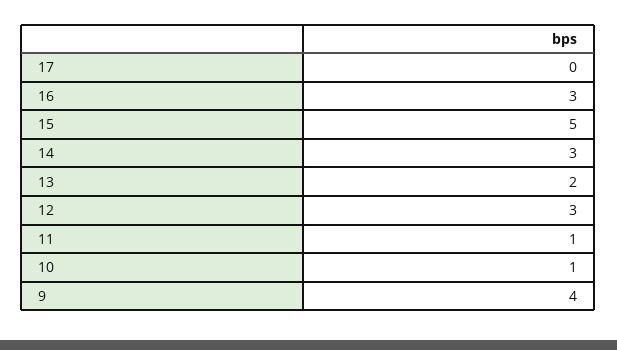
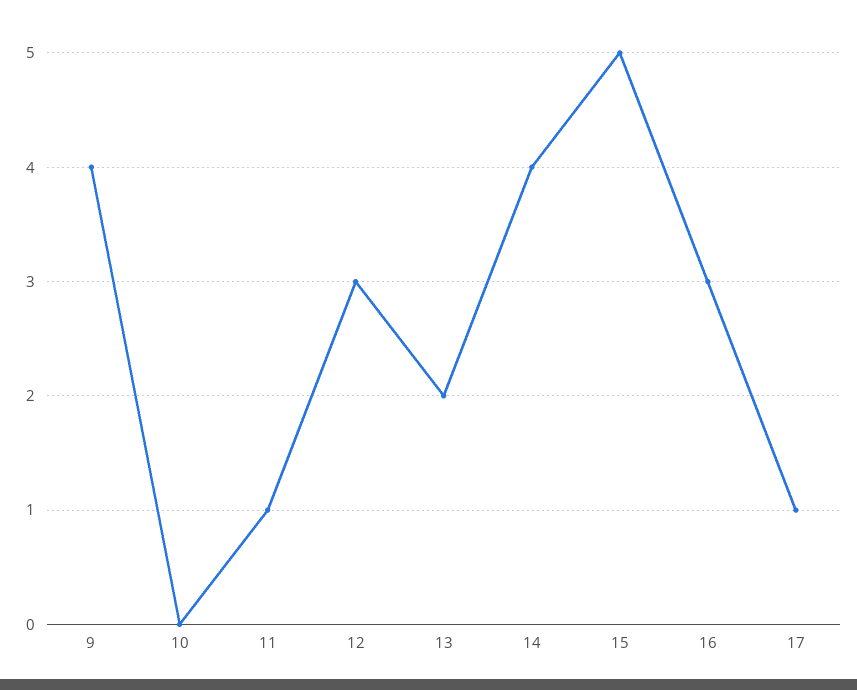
17: 0 -> 1
14: 3 -> 4
10: 1 -> 0

